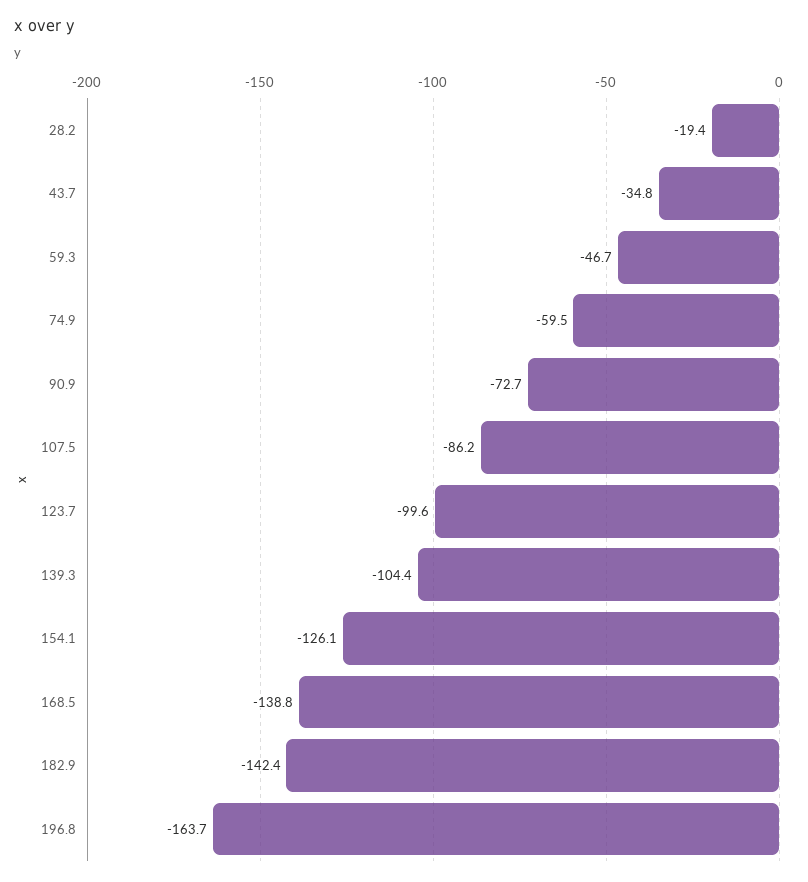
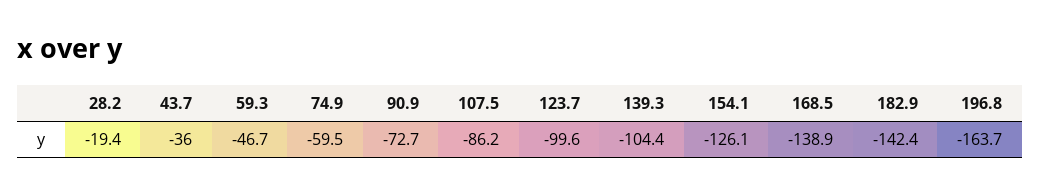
43.7: -34.8 -> -36
168.5: -138.8 -> -138.9

